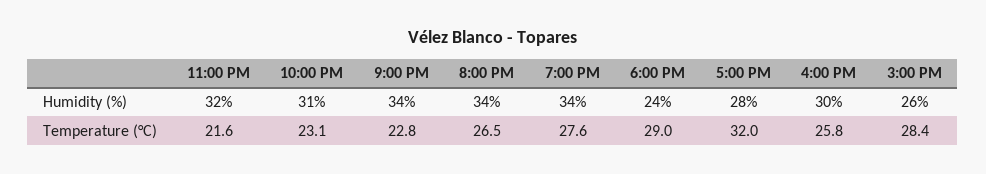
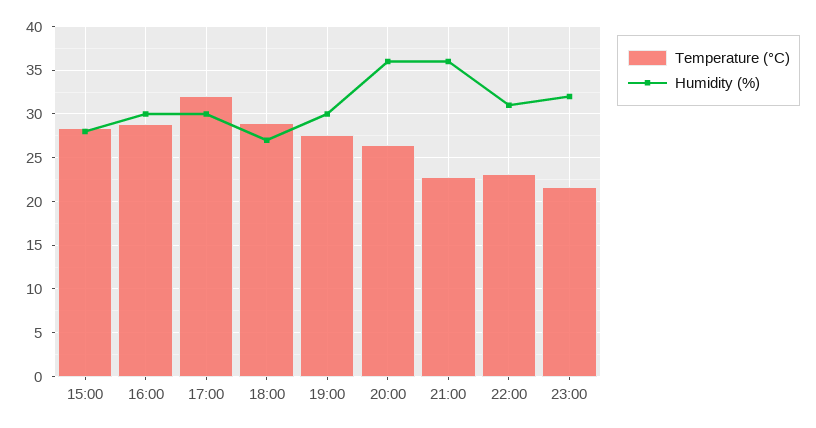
Humidity (%), 9:00 PM: 34 -> 36
Humidity (%), 8:00 PM: 34 -> 36
Humidity (%), 7:00 PM: 34 -> 30
Humidity (%), 6:00 PM: 24 -> 27
Humidity (%), 5:00 PM: 28 -> 30
Humidity (%), 3:00 PM: 26 -> 28
Temperature (°C), 4:00 PM: 25.8 -> 29

